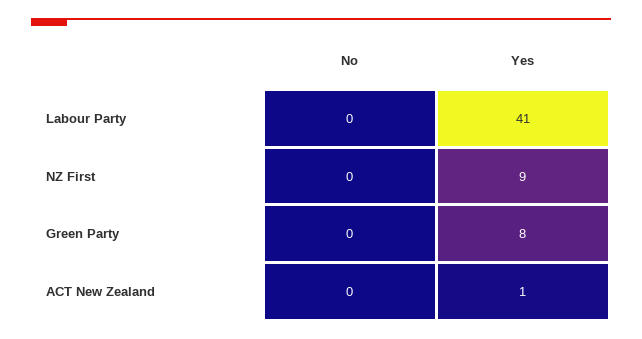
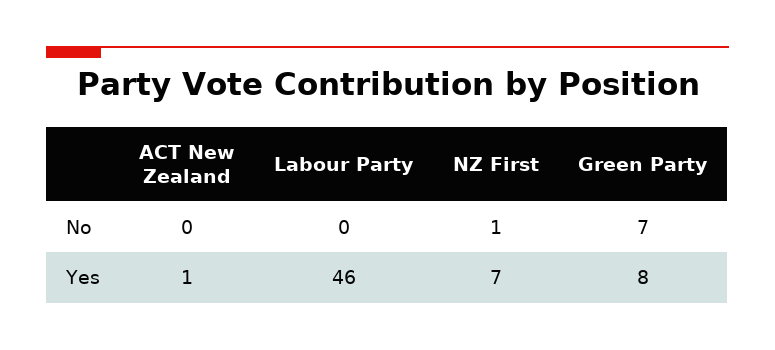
Yes, Labour Party: 41 -> 46
No, NZ First: 0 -> 1
Yes, NZ First: 9 -> 7
No, Green Party: 0 -> 7

